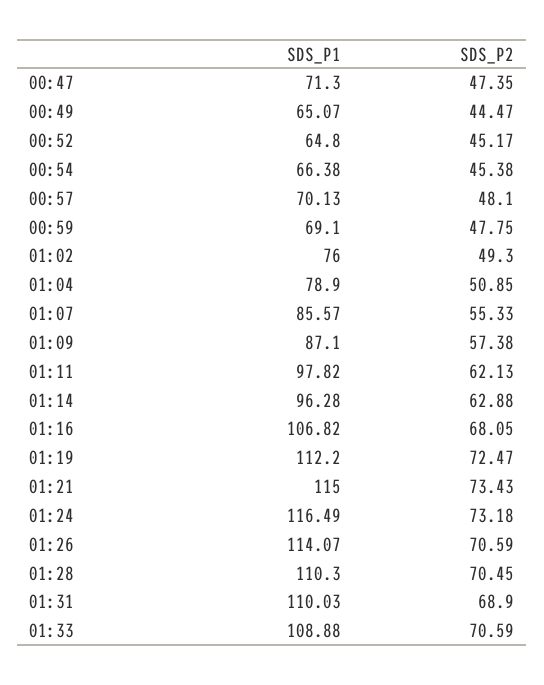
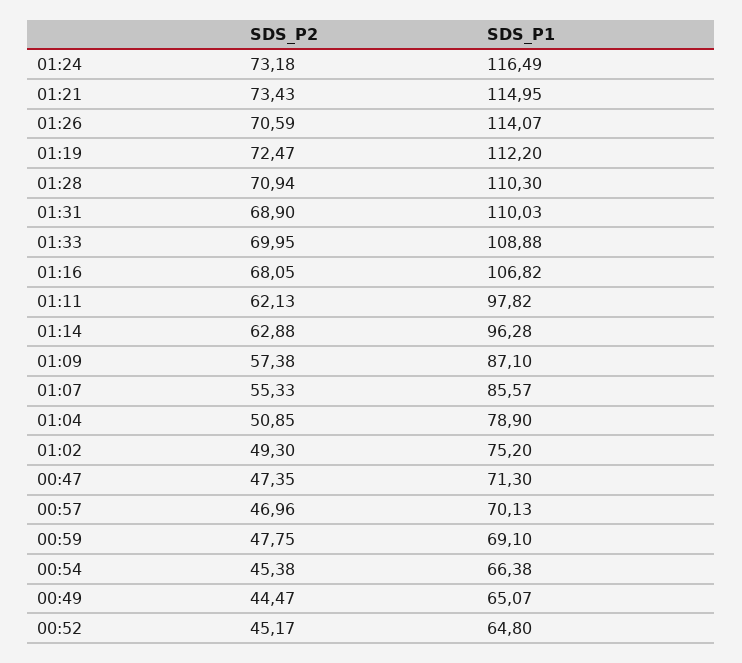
SDS_P2, 00:57: 48.1 -> 46.96
SDS_P1, 01:02: 76 -> 75.2
SDS_P1, 01:21: 115 -> 114.95
SDS_P2, 01:28: 70.45 -> 70.94
SDS_P2, 01:33: 70.59 -> 69.95

